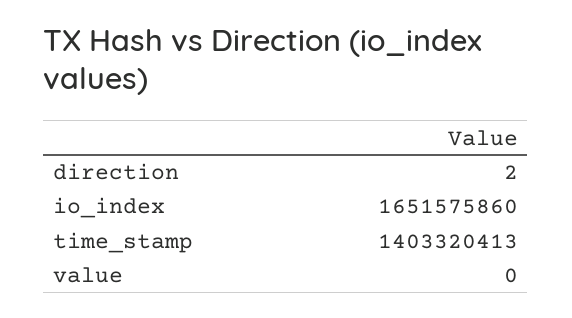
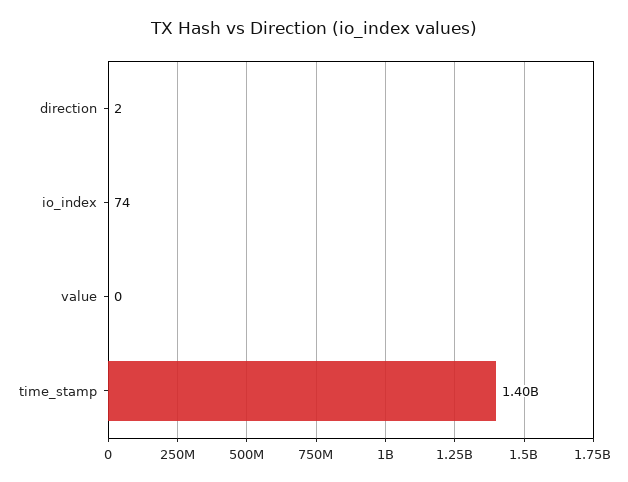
io_index: 1651575860 -> 74

